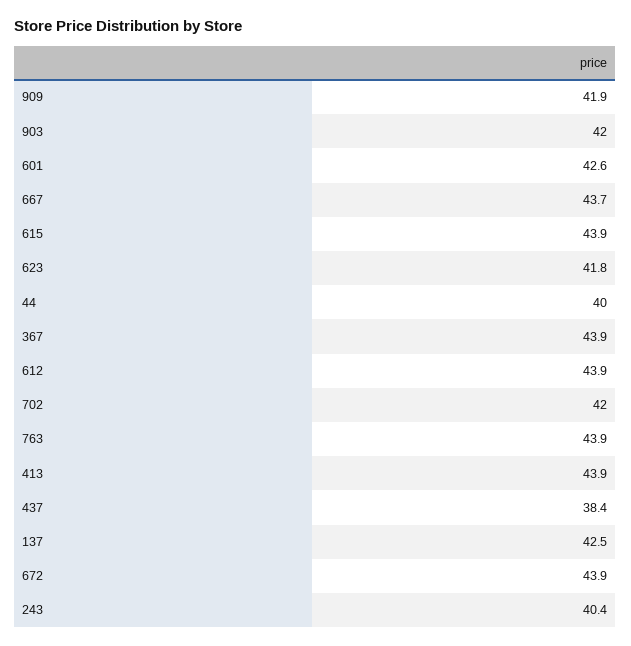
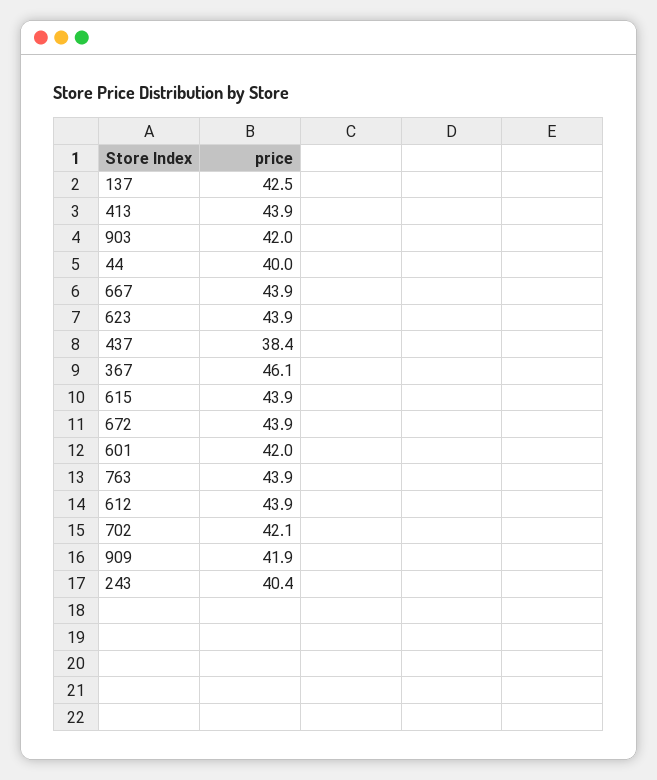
601: 42.6 -> 42
667: 43.7 -> 43.9
623: 41.8 -> 43.9
367: 43.9 -> 46.1
702: 42 -> 42.1

